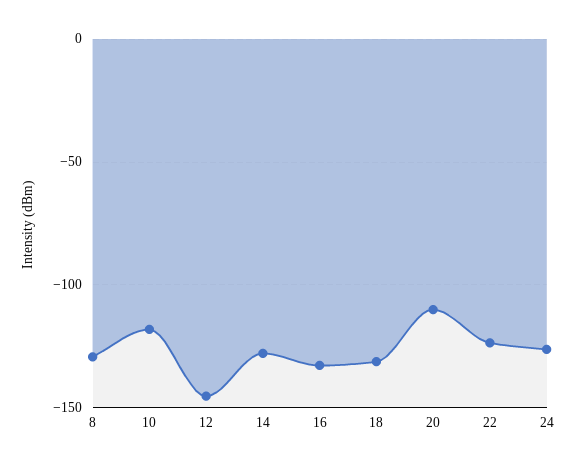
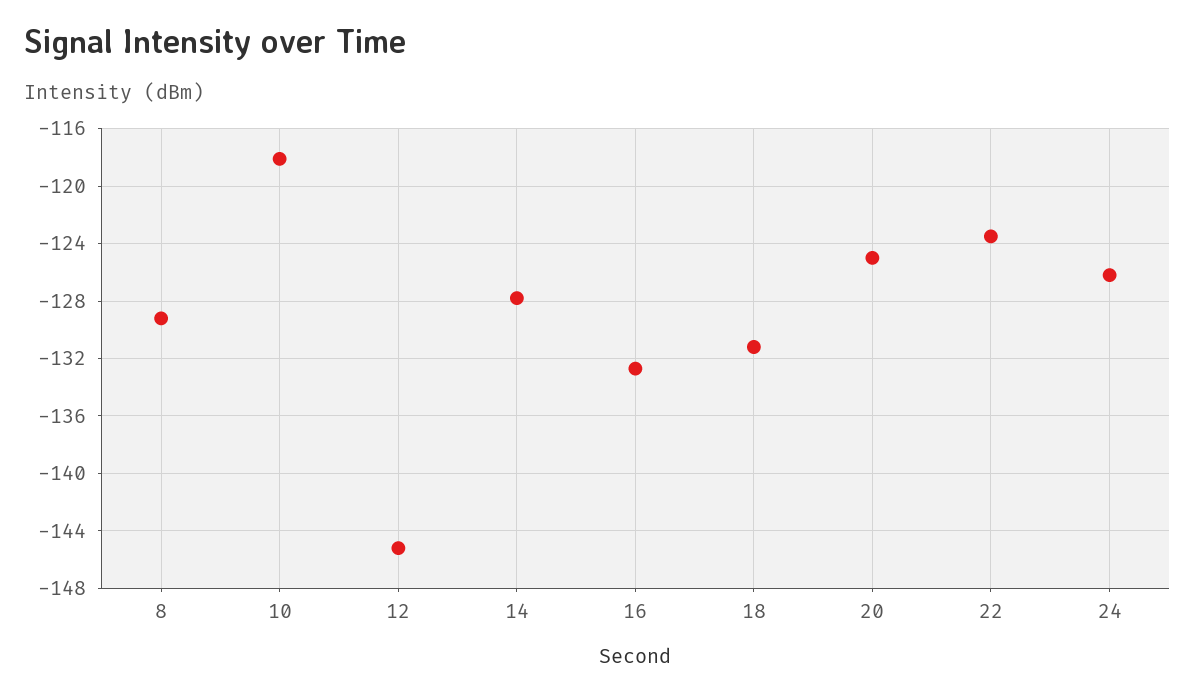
20: -110 -> -125

